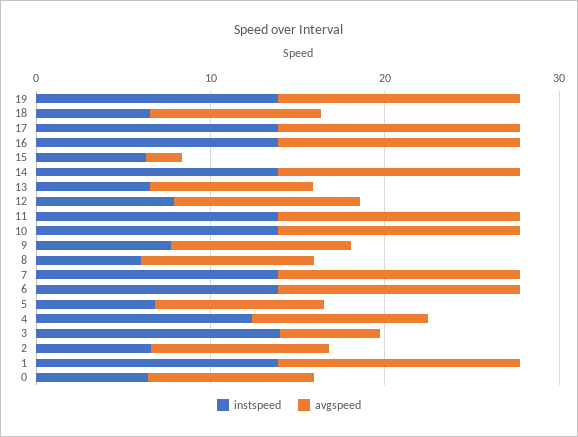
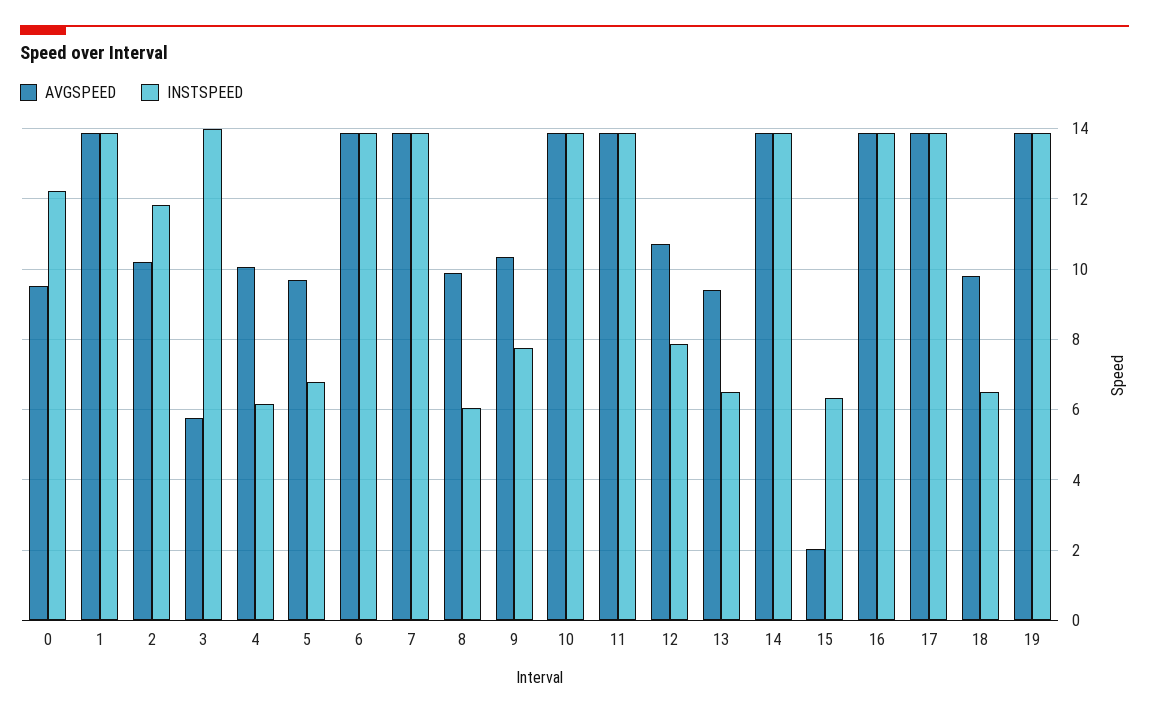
instspeed, 4: 12 -> 6.2
instspeed, 2: 6 -> 11.8
instspeed, 0: 6 -> 12.2

